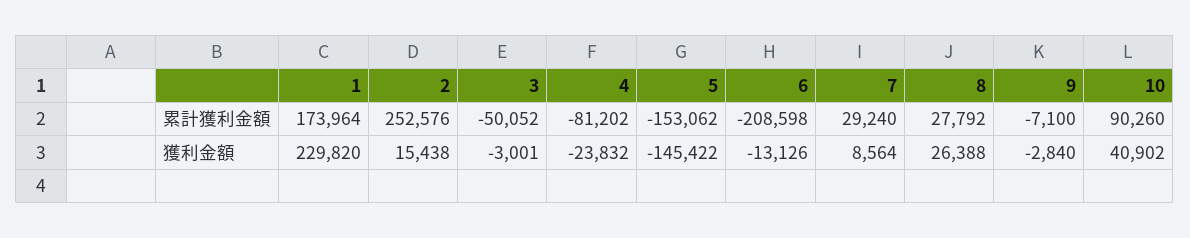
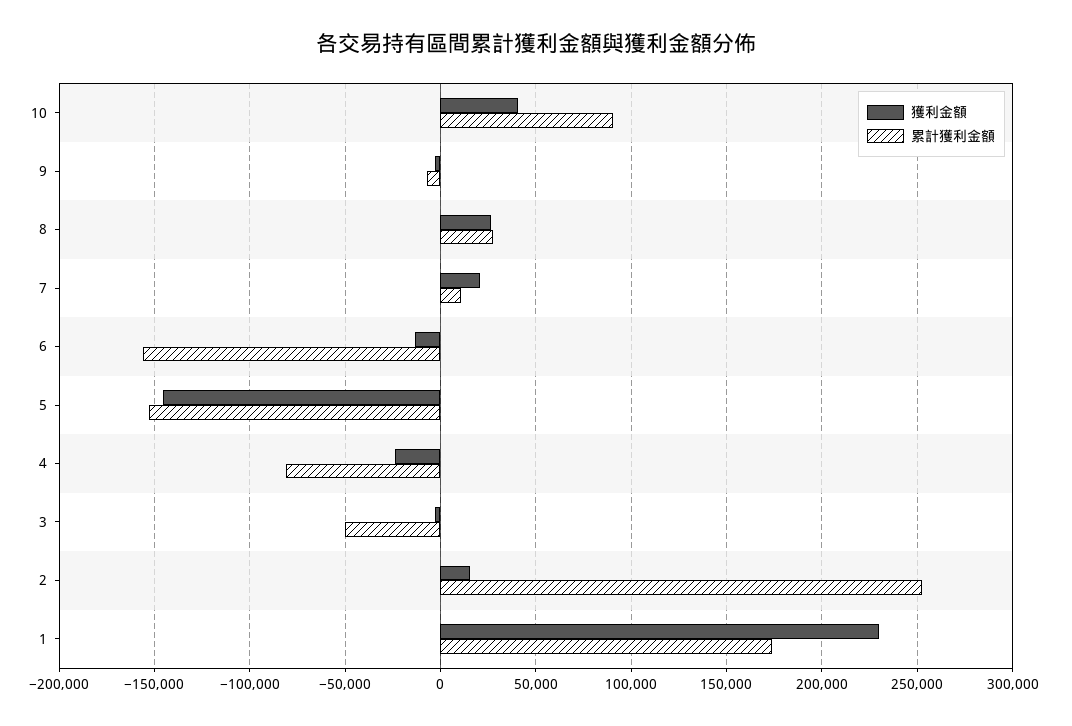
累計獲利金額, 6: -208598 -> -155000
累計獲利金額, 7: 29240 -> 10000
獲利金額, 7: 8564 -> 20000

